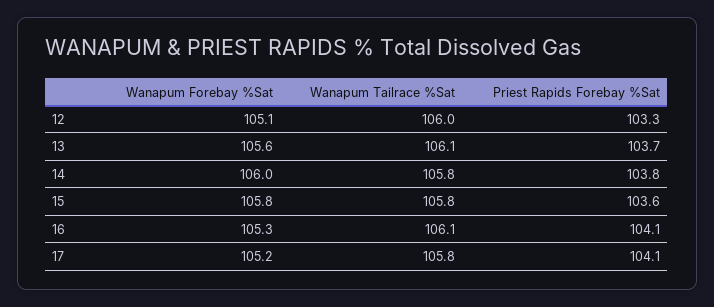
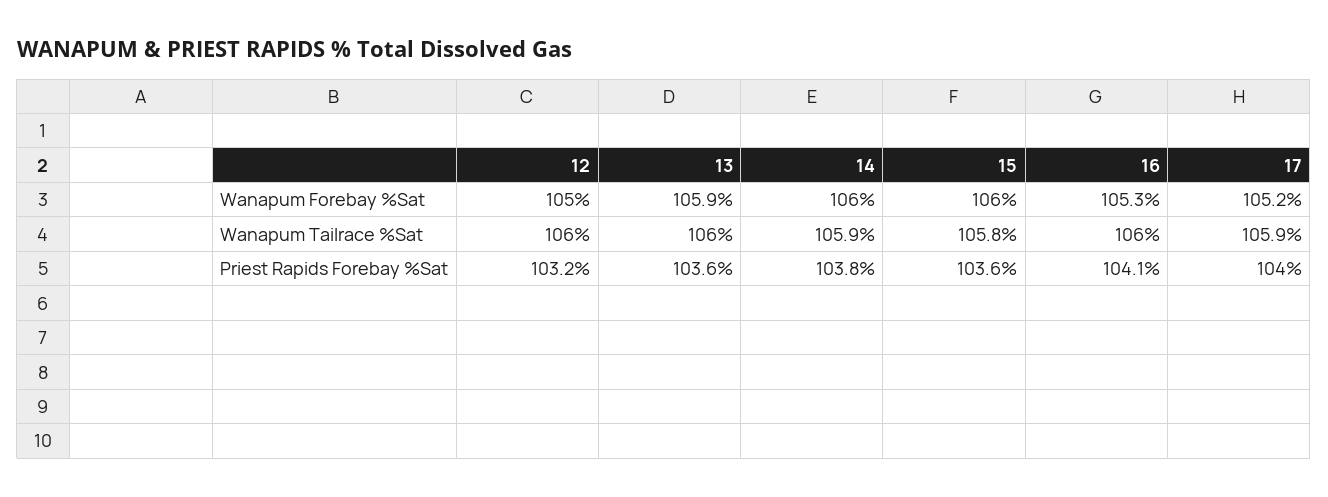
Wanapum Forebay %Sat, 12: 105.1 -> 105
Priest Rapids Forebay %Sat, 12: 103.3 -> 103.2
Wanapum Forebay %Sat, 13: 105.6 -> 105.9
Wanapum Tailrace %Sat, 13: 106.1 -> 106
Priest Rapids Forebay %Sat, 13: 103.7 -> 103.6
Wanapum Tailrace %Sat, 14: 105.8 -> 105.9
Wanapum Forebay %Sat, 15: 105.8 -> 106
Wanapum Tailrace %Sat, 16: 106.1 -> 106
Wanapum Tailrace %Sat, 17: 105.8 -> 105.9
Priest Rapids Forebay %Sat, 17: 104.1 -> 104

